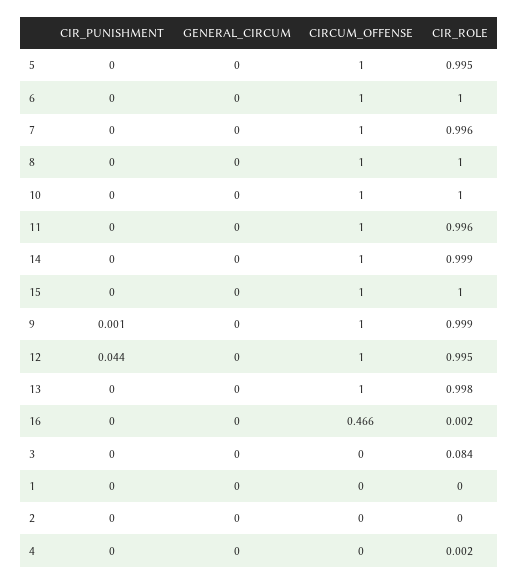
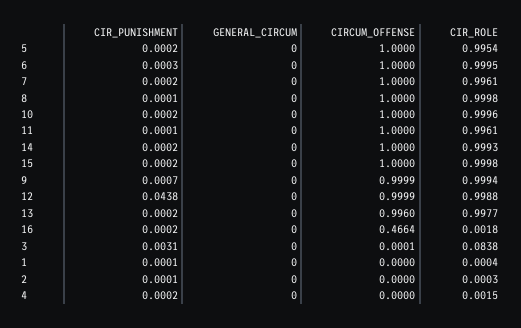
CIR_ROLE, 12: 0.995 -> 0.9988
CIRCUM_OFFENSE, 13: 1 -> 0.996
CIR_PUNISHMENT, 3: 0 -> 0.0031

